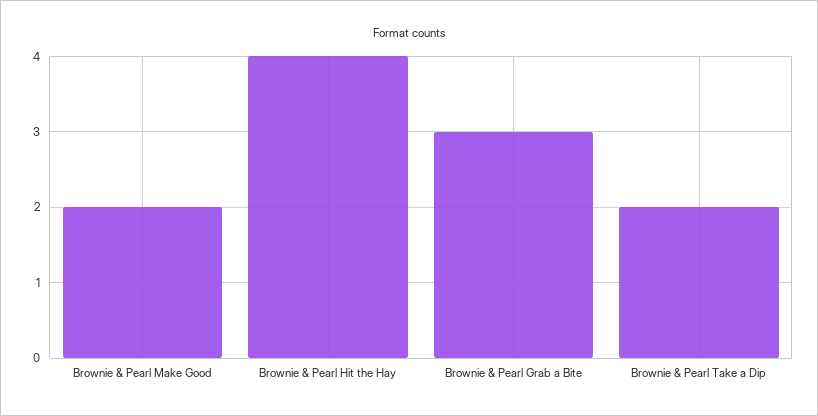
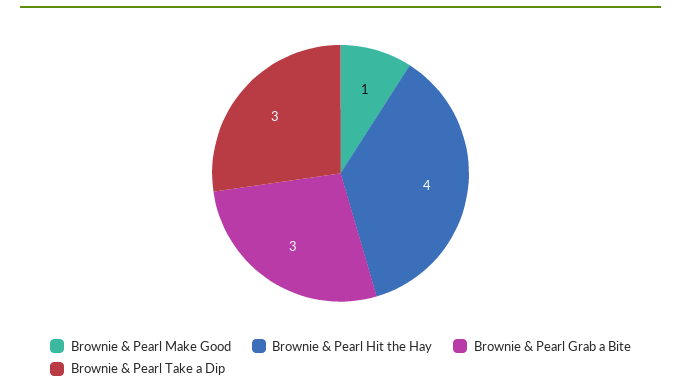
Brownie & Pearl Make Good: 2 -> 1
Brownie & Pearl Take a Dip: 2 -> 3

